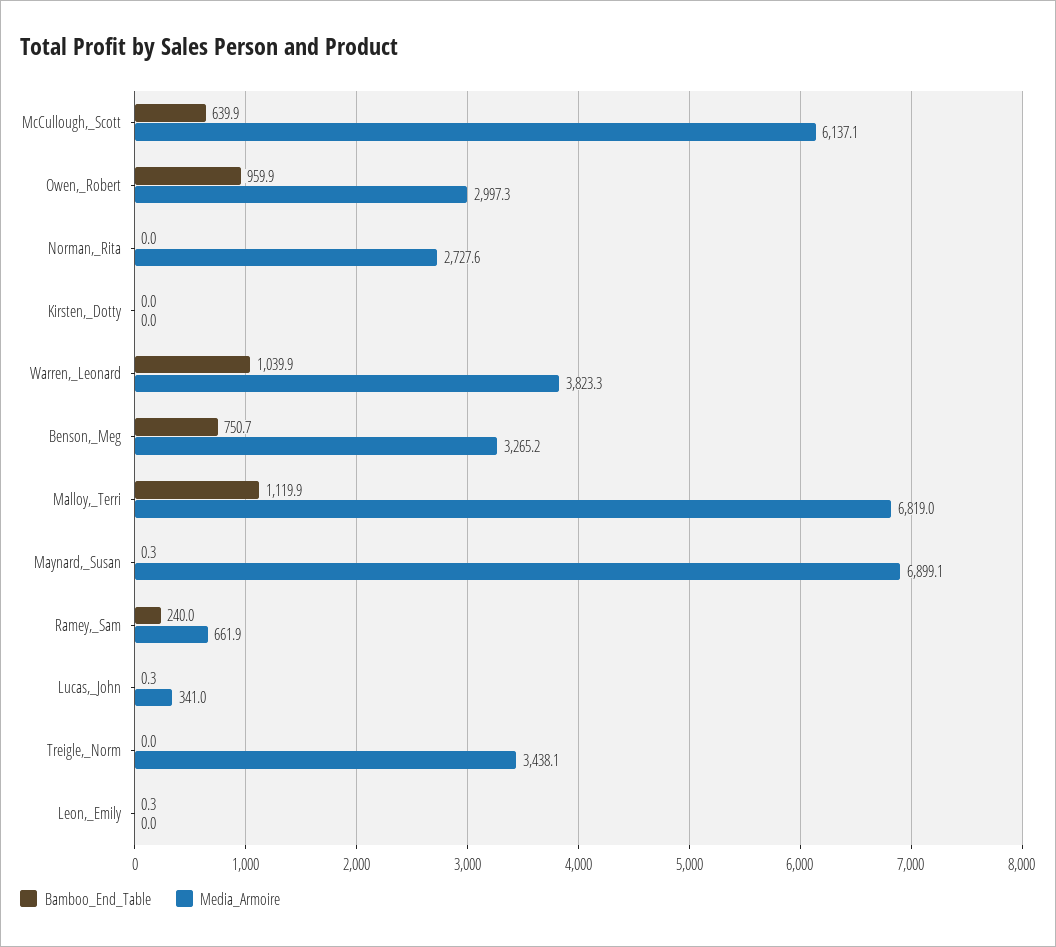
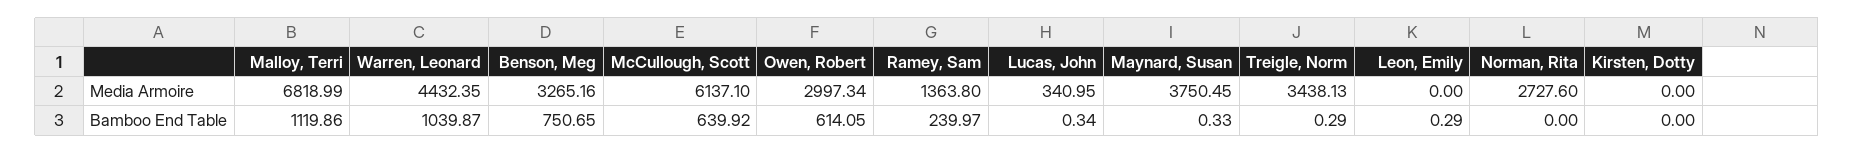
Bamboo_End_Table, Owen,_Robert: 959.9 -> 614.05
Media_Armoire, Warren,_Leonard: 3823.3 -> 4432.35
Media_Armoire, Maynard,_Susan: 6899.1 -> 3750.45
Media_Armoire, Ramey,_Sam: 661.9 -> 1363.8
Bamboo_End_Table, Treigle,_Norm: 0 -> 0.29

